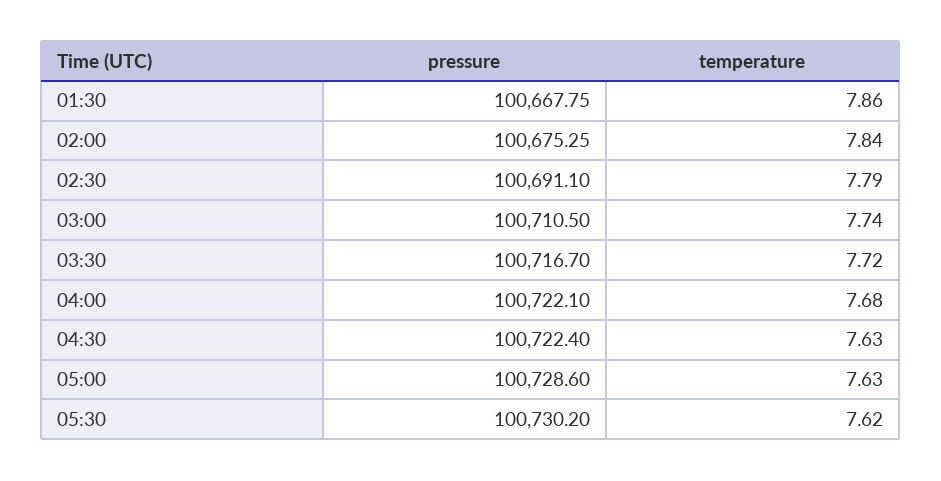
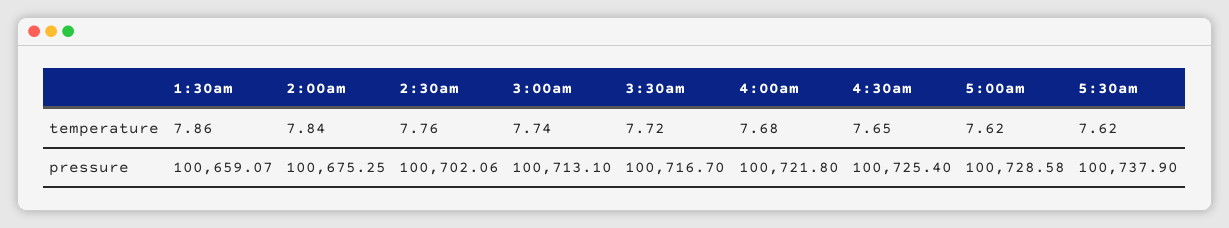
pressure, 01:30: 100667.75 -> 100659.07
pressure, 02:30: 100691.1 -> 100702.06
temperature, 02:30: 7.79 -> 7.76
pressure, 03:00: 100710.5 -> 100713.1
pressure, 04:00: 100722.1 -> 100721.8
pressure, 04:30: 100722.4 -> 100725.4
temperature, 04:30: 7.63 -> 7.65
pressure, 05:00: 100728.6 -> 100728.58
temperature, 05:00: 7.63 -> 7.62
pressure, 05:30: 100730.2 -> 100737.9

